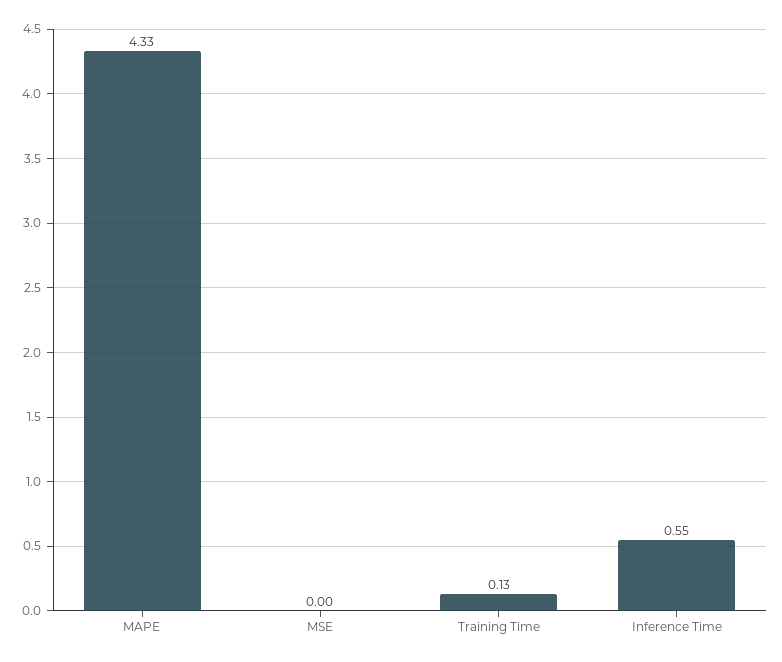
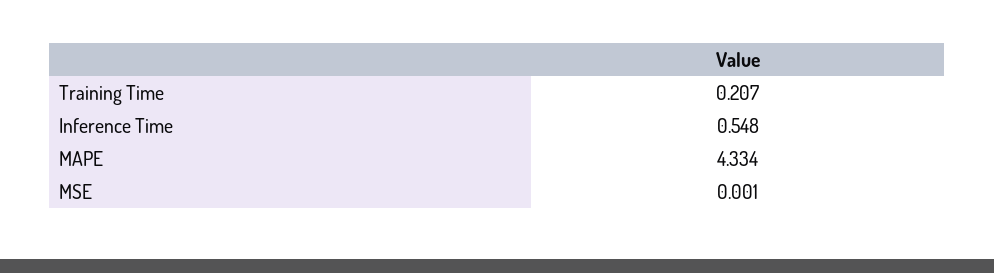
Training Time: 0.13 -> 0.207

